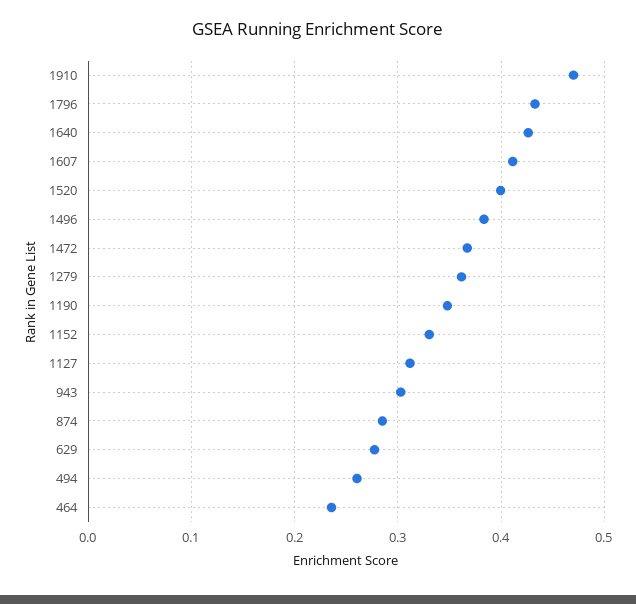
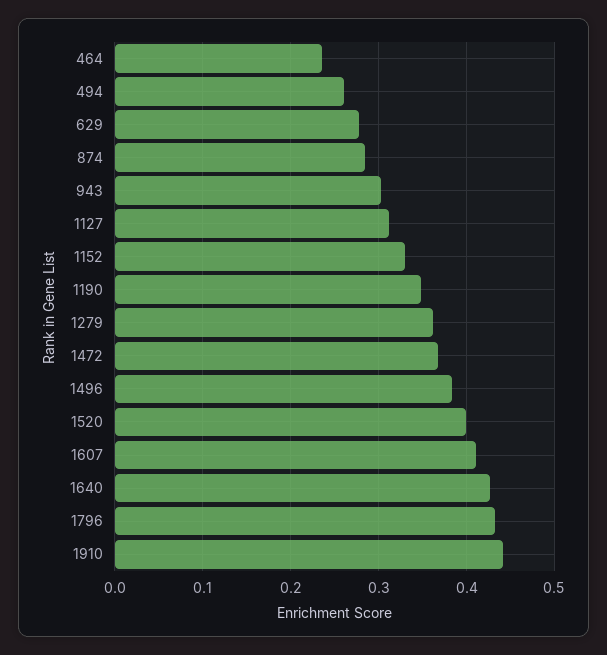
1910: 0.47 -> 0.44

